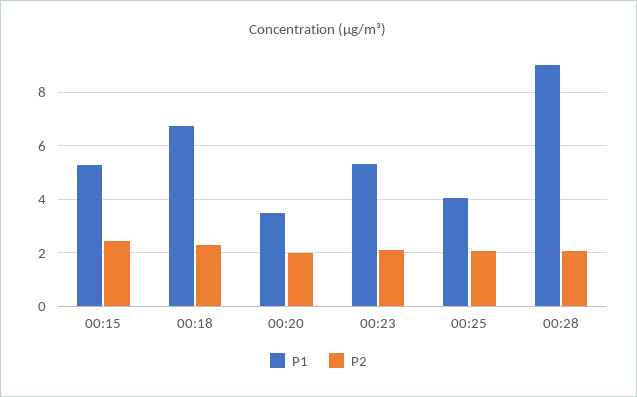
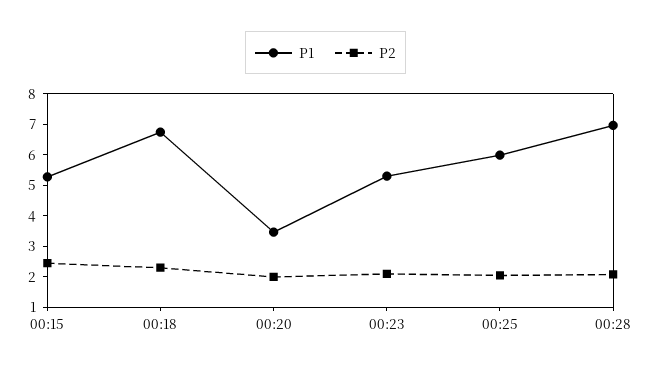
P1, 00:25: 4 -> 6
P1, 00:28: 9 -> 7

